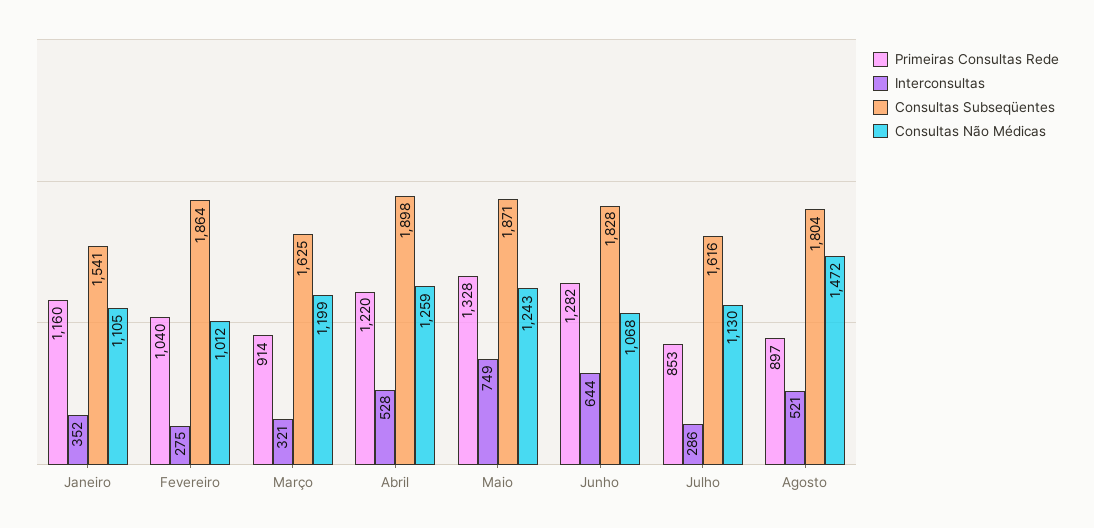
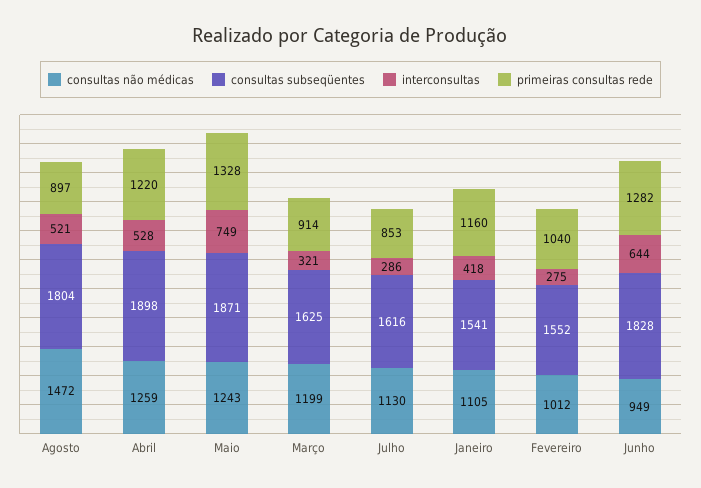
Interconsultas, Janeiro: 352 -> 418
Consultas Subseqüentes, Fevereiro: 1864 -> 1552
Consultas Não Médicas, Junho: 1068 -> 949

